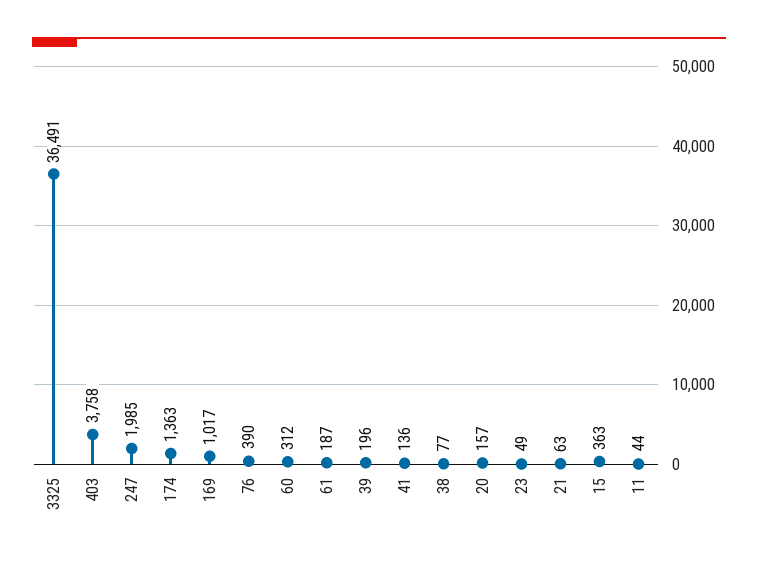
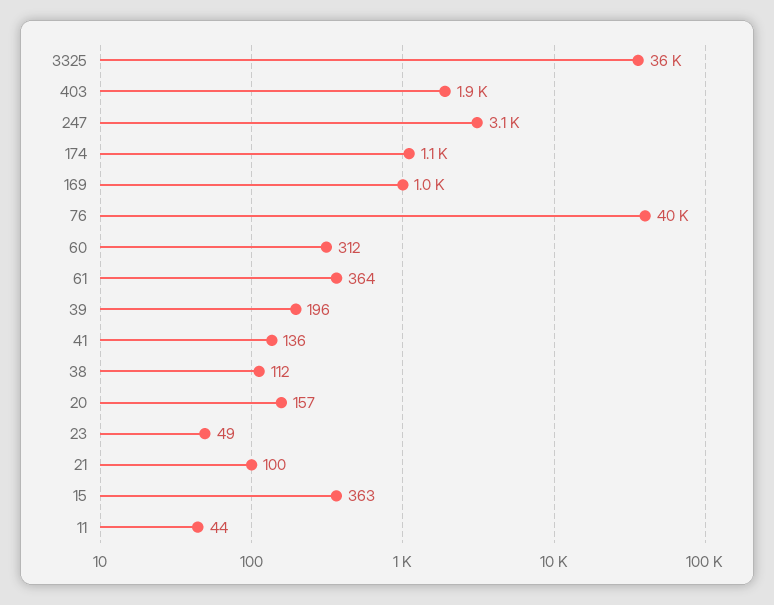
403: 3758 -> 1900
247: 1985 -> 3100
174: 1363 -> 1100
76: 390 -> 40000
61: 187 -> 364
38: 77 -> 112
21: 63 -> 100

